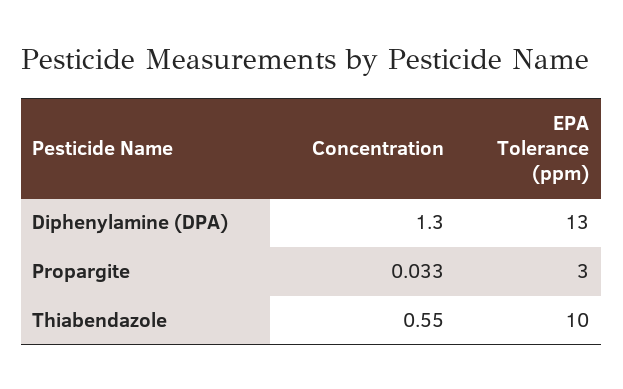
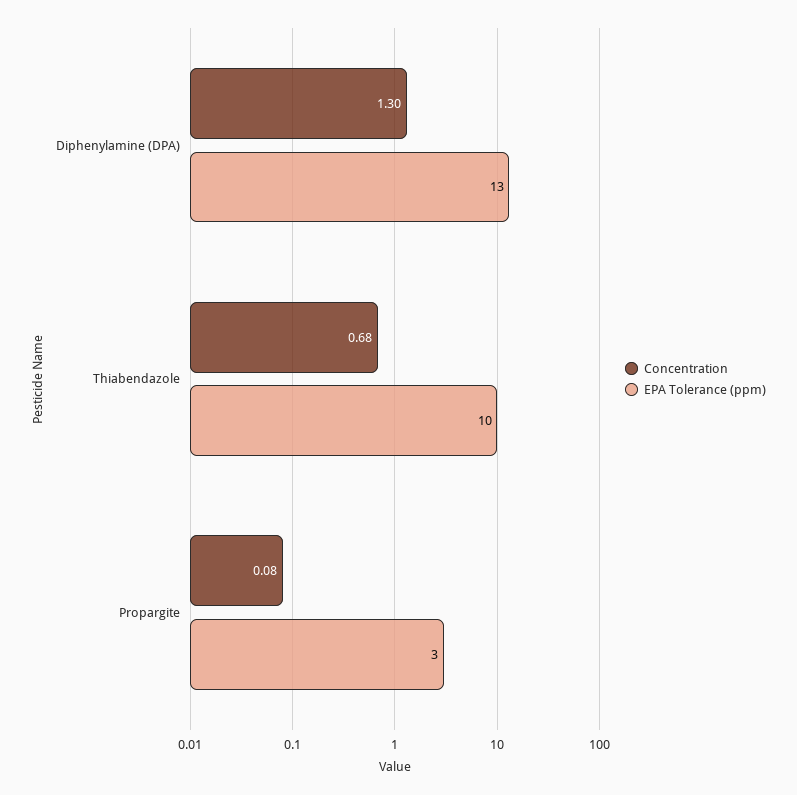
Concentration, Propargite: 0.033 -> 0.08
Concentration, Thiabendazole: 0.55 -> 0.68

